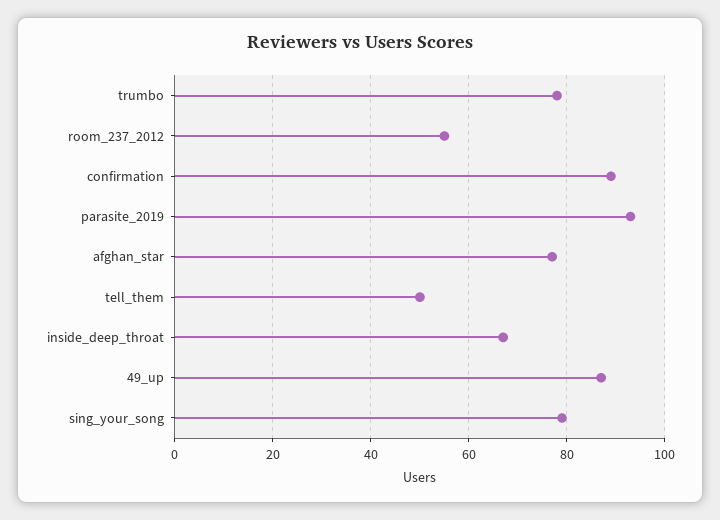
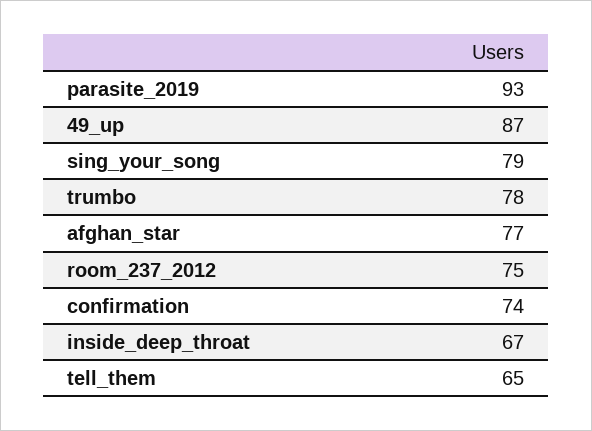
room_237_2012: 55 -> 75
confirmation: 90 -> 74
tell_them: 50 -> 65

